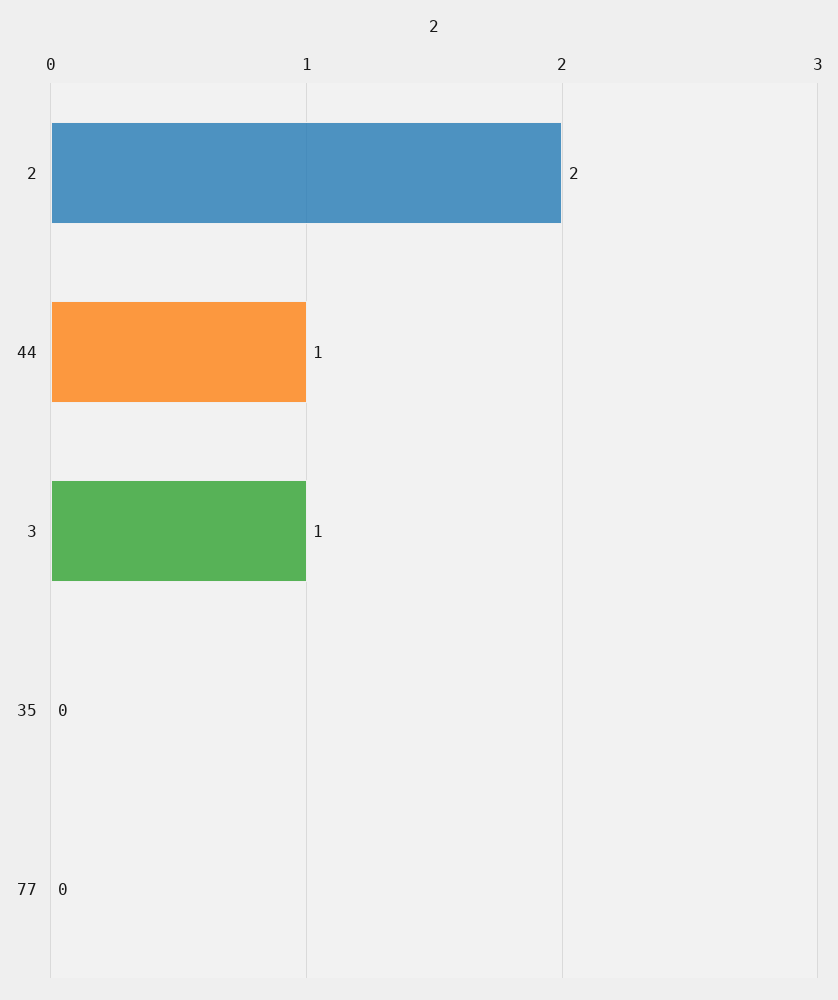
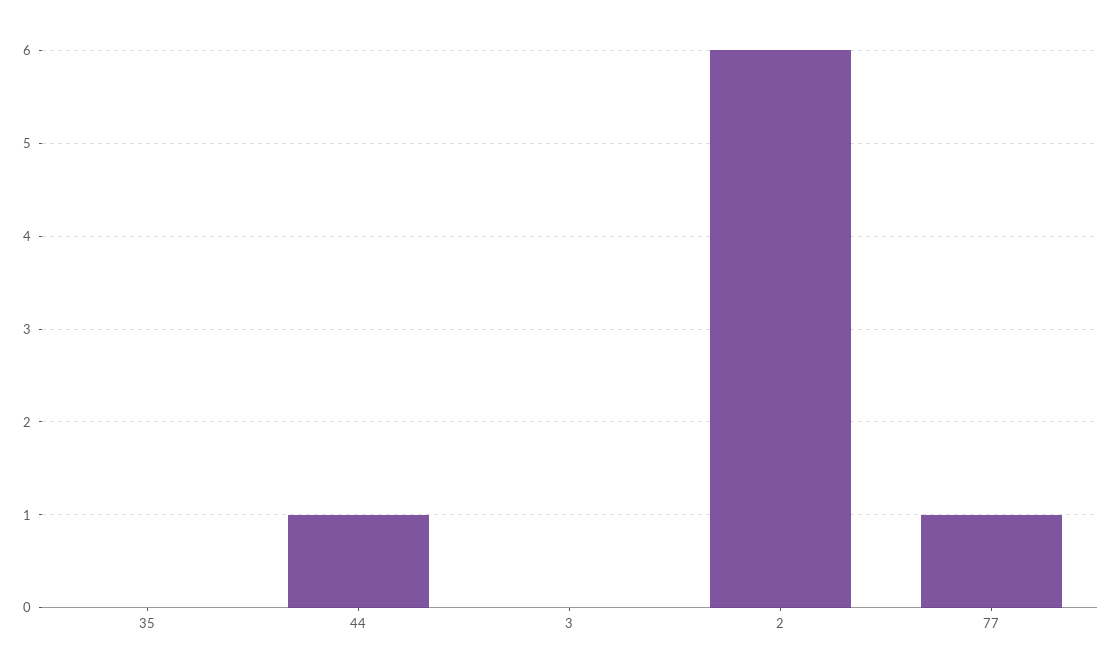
2: 2 -> 6
3: 1 -> 0
77: 0 -> 1

